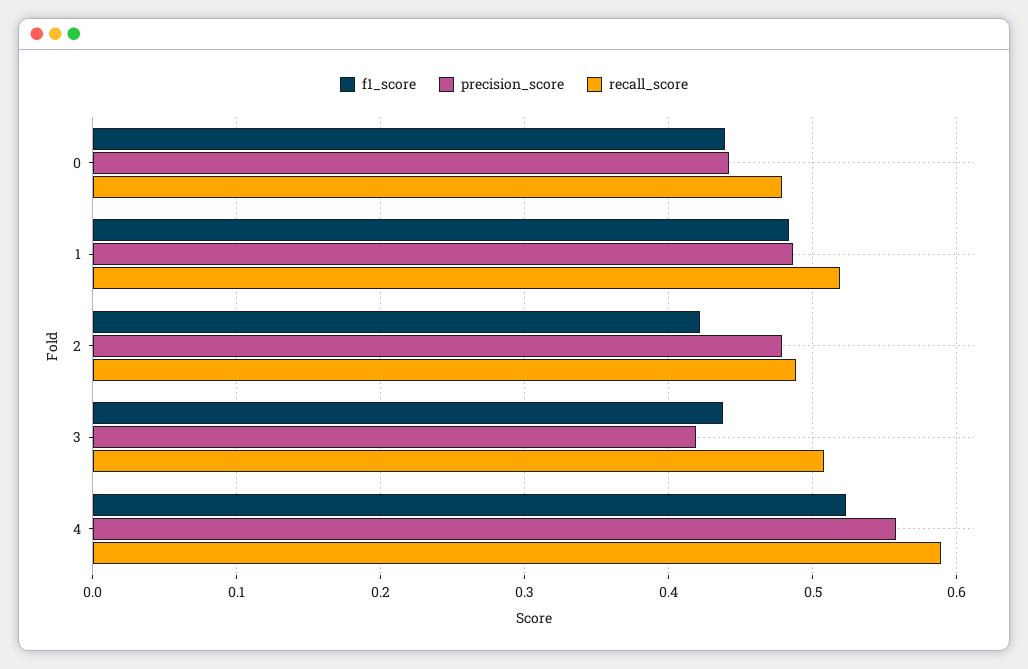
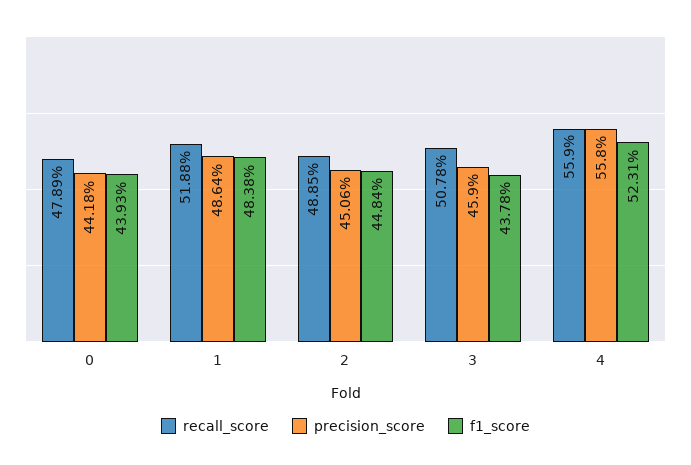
f1_score, 2: 0.42 -> 0.4484
precision_score, 2: 0.48 -> 0.4506
precision_score, 3: 0.42 -> 0.459
recall_score, 4: 0.59 -> 0.559

